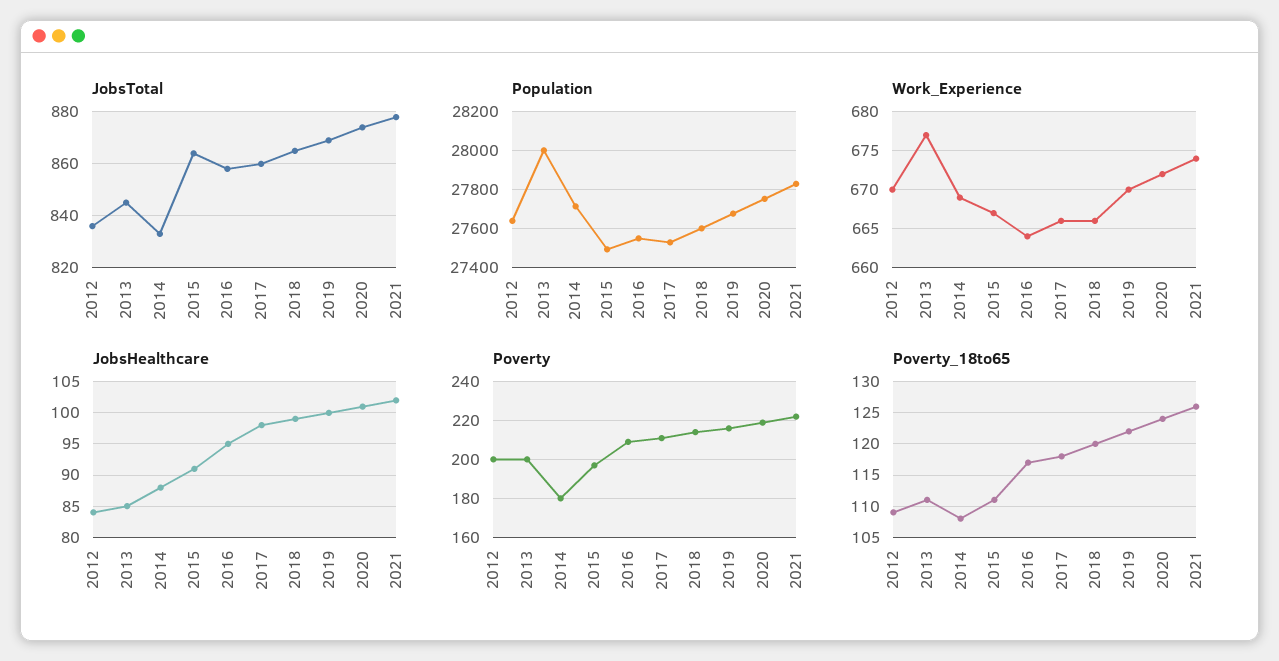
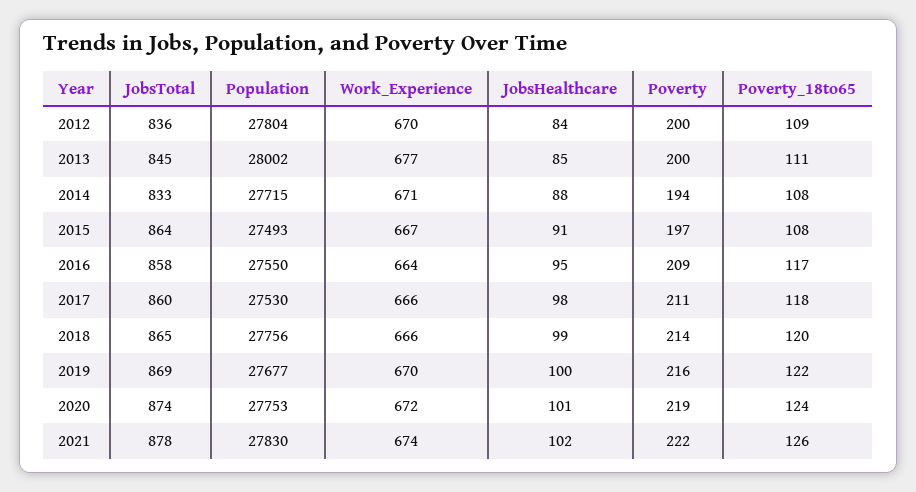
Population, 2012: 27650 -> 27804
Population, 2018: 27600 -> 27756
Work_Experience, 2014: 669 -> 671
Poverty, 2014: 180 -> 194
Poverty_18to65, 2015: 111 -> 108

